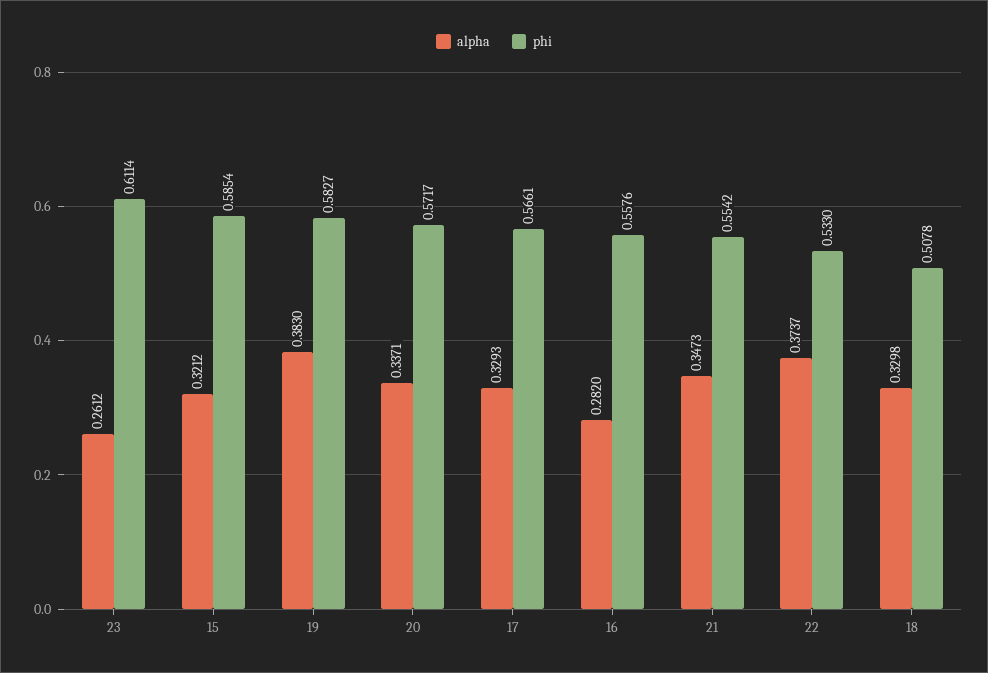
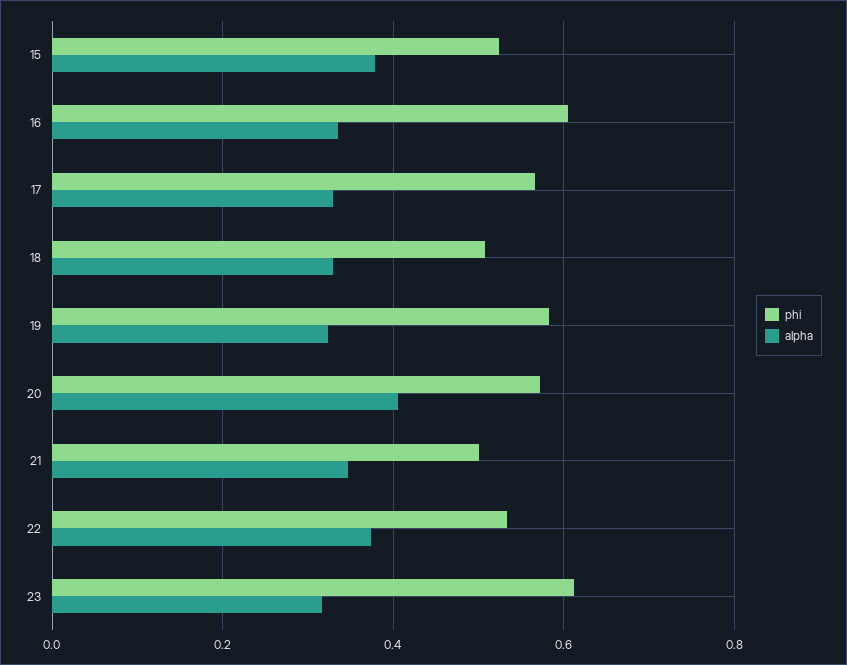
alpha, 23: 0.2612 -> 0.32
alpha, 15: 0.3212 -> 0.38
phi, 15: 0.5854 -> 0.52
alpha, 19: 0.383 -> 0.32
alpha, 20: 0.3371 -> 0.4
alpha, 16: 0.282 -> 0.34
phi, 16: 0.5576 -> 0.6
phi, 21: 0.5542 -> 0.5

